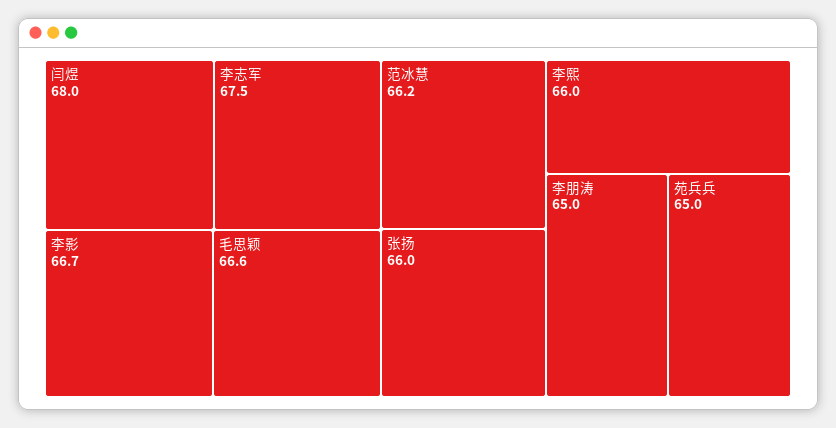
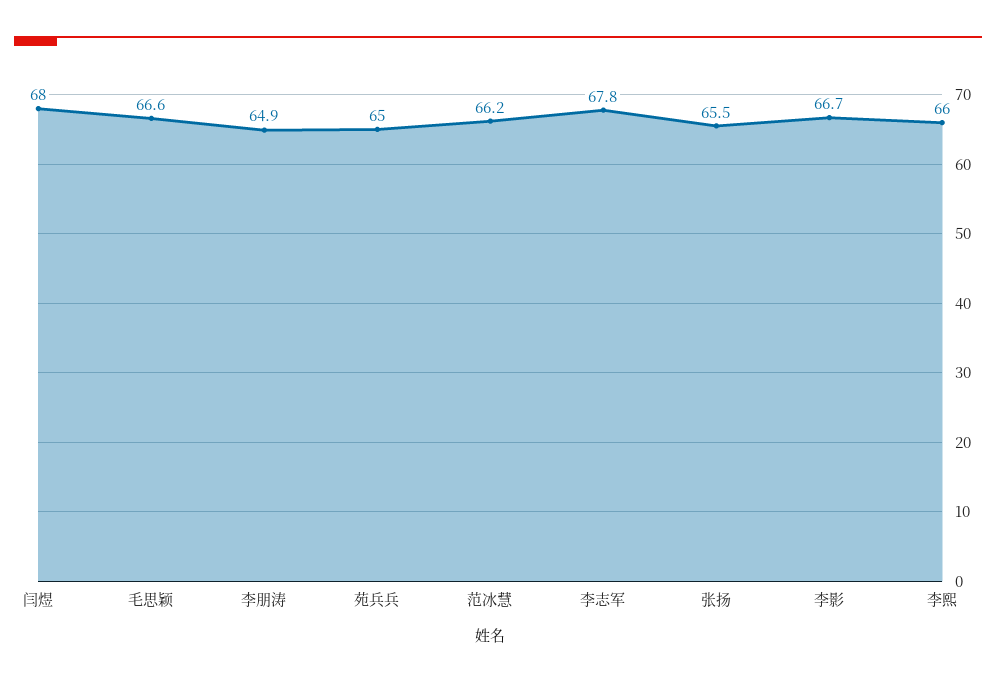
李志军: 67.5 -> 67.8
张扬: 66 -> 65.5
李朋涛: 65 -> 64.9

